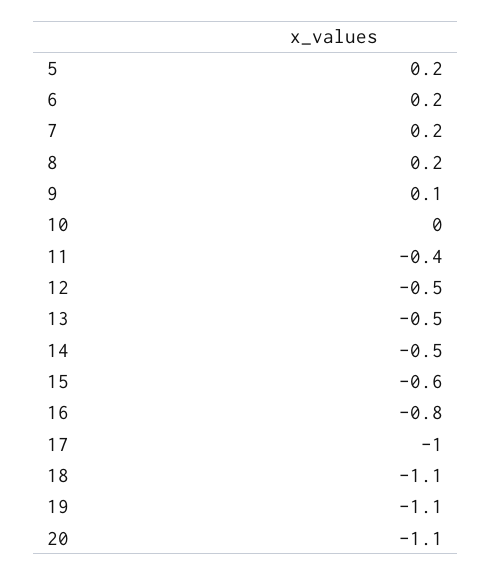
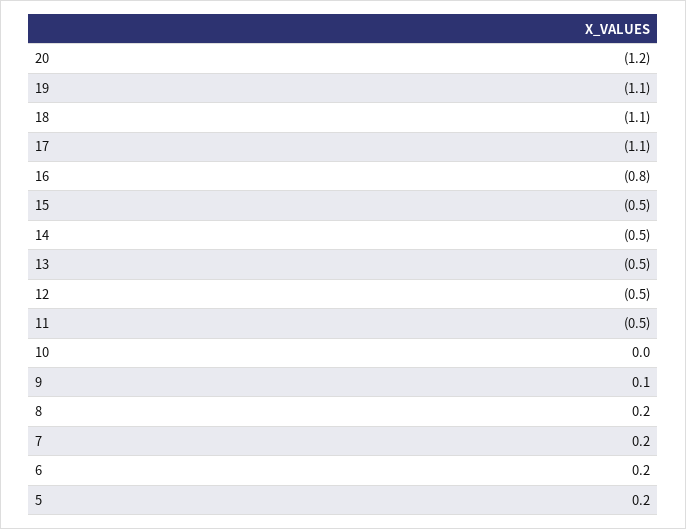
11: -0.4 -> -0.5
15: -0.6 -> -0.5
17: -1 -> -1.1
20: -1.1 -> -1.2

